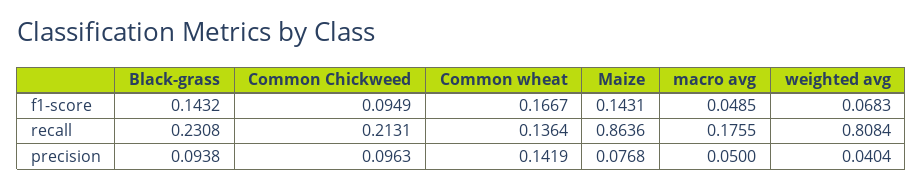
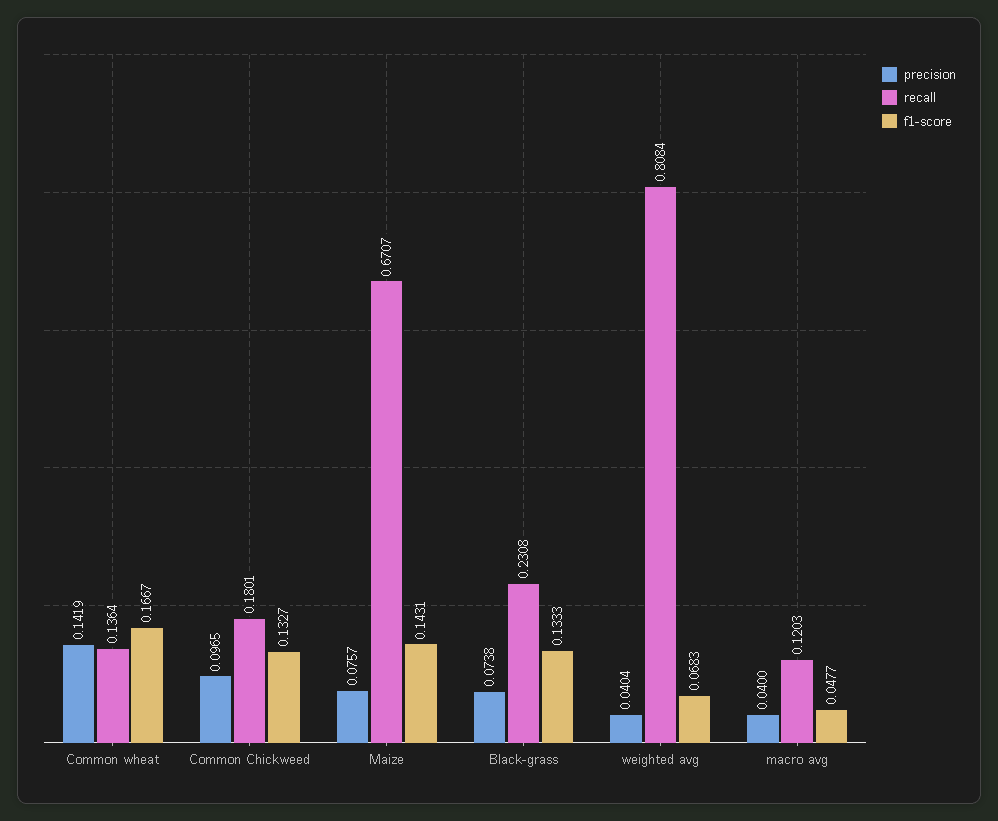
f1-score, Black-grass: 0.1432 -> 0.1333
f1-score, Common Chickweed: 0.0949 -> 0.1327
f1-score, macro avg: 0.0485 -> 0.0477
recall, Common Chickweed: 0.2131 -> 0.1801
recall, Maize: 0.8636 -> 0.6707
recall, macro avg: 0.1755 -> 0.1203
precision, Black-grass: 0.0938 -> 0.0738
precision, Common Chickweed: 0.0963 -> 0.0965
precision, Maize: 0.0768 -> 0.0757
precision, macro avg: 0.05 -> 0.04

